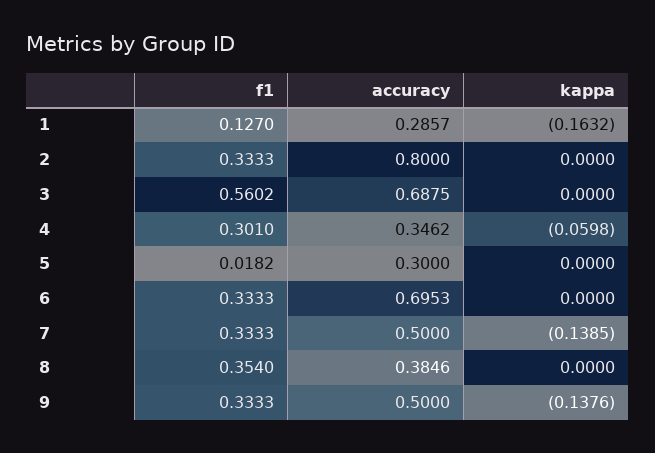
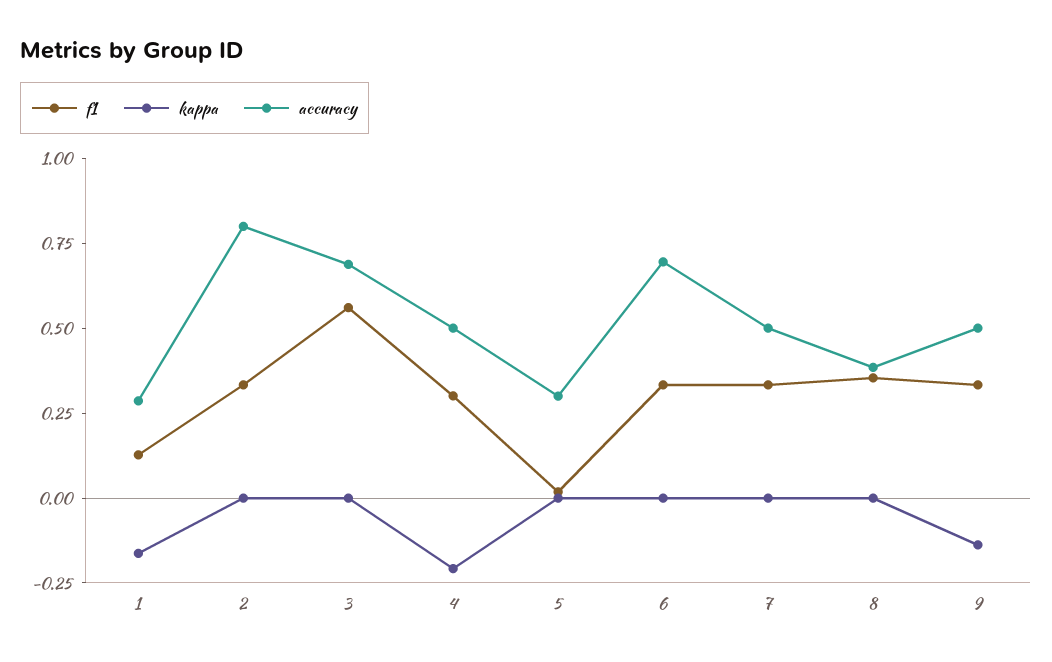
accuracy, 4: 0.3462 -> 0.5
kappa, 4: -0.0598 -> -0.2
kappa, 7: -0.1385 -> 0

